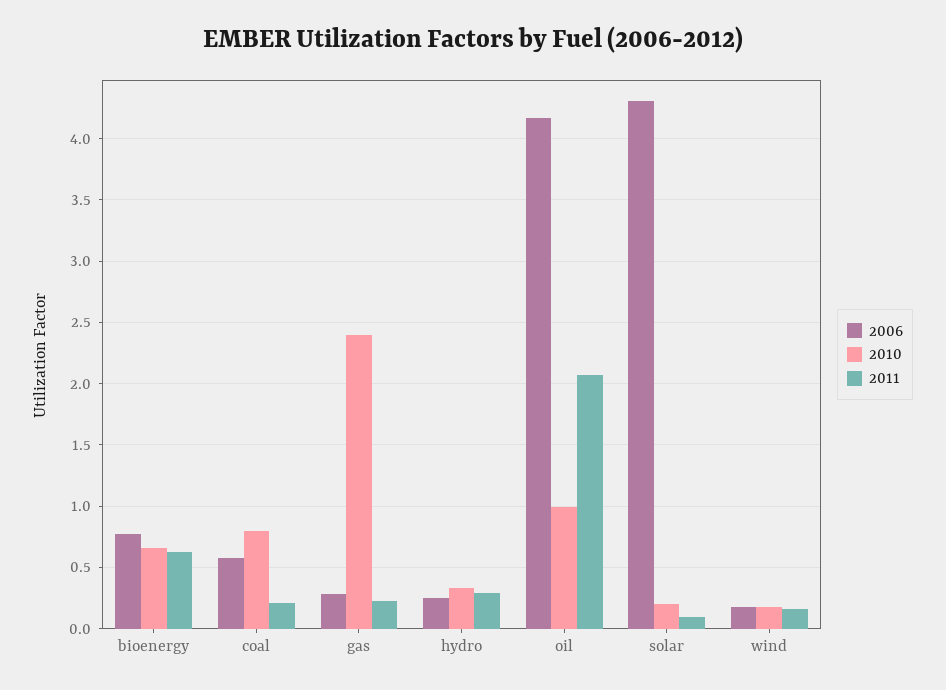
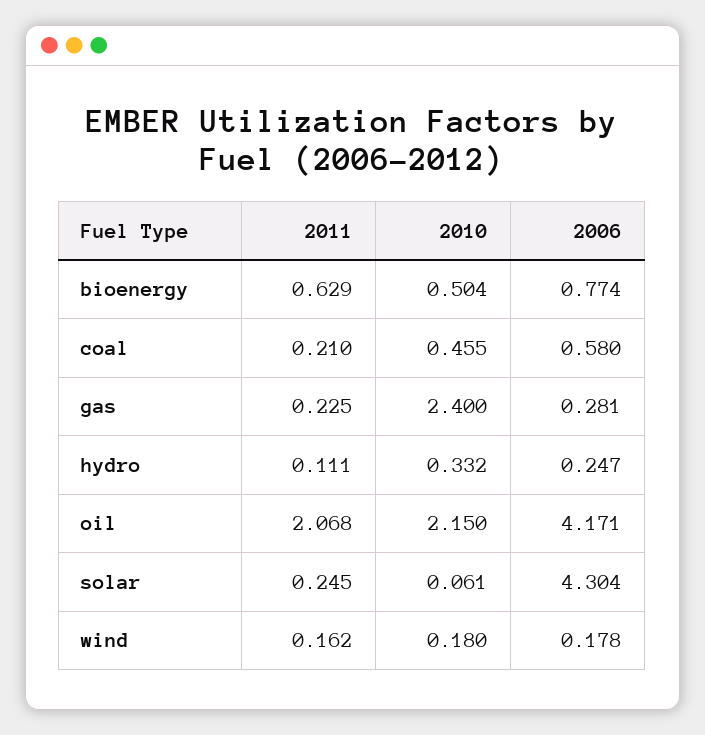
2010, bioenergy: 0.65 -> 0.504
2010, coal: 0.8 -> 0.455
2011, hydro: 0.3 -> 0.111
2010, oil: 1 -> 2.15
2010, solar: 0.2 -> 0.061
2011, solar: 0.1 -> 0.245

